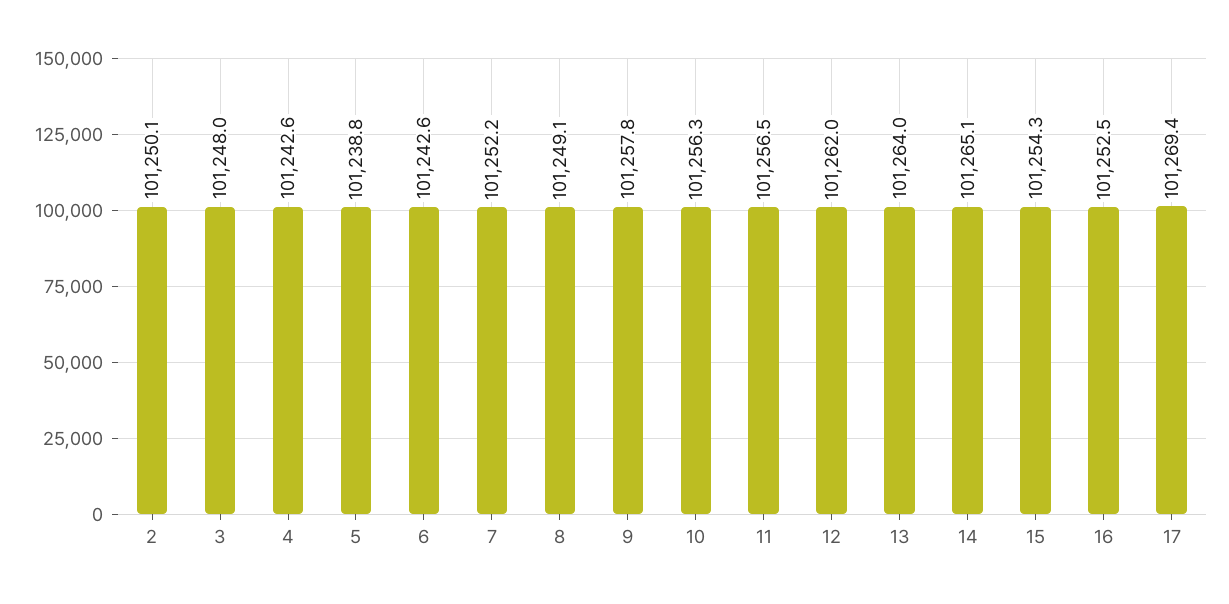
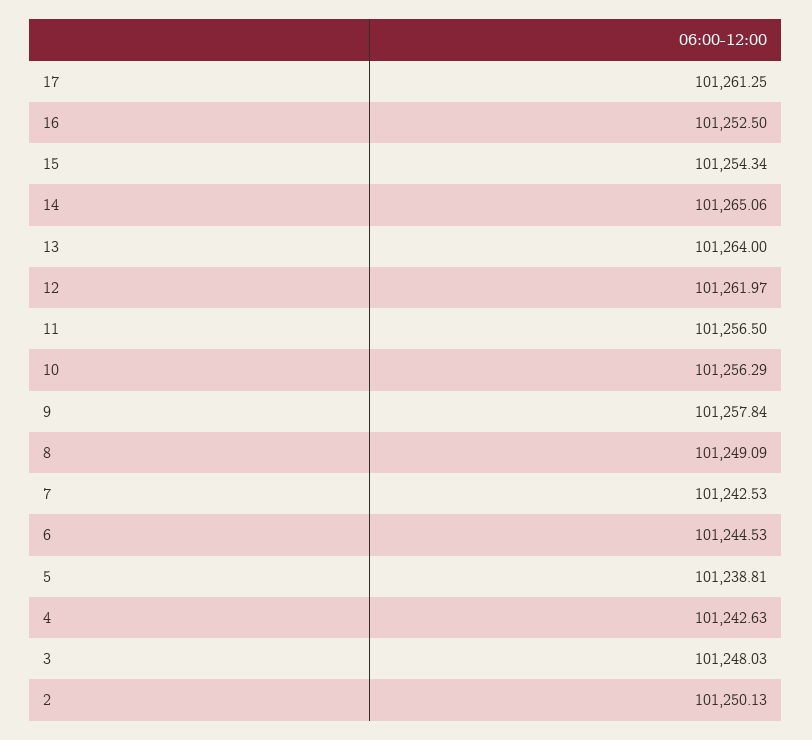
6: 101242.6 -> 101244.53
7: 101252.2 -> 101242.53
17: 101269.4 -> 101261.25

